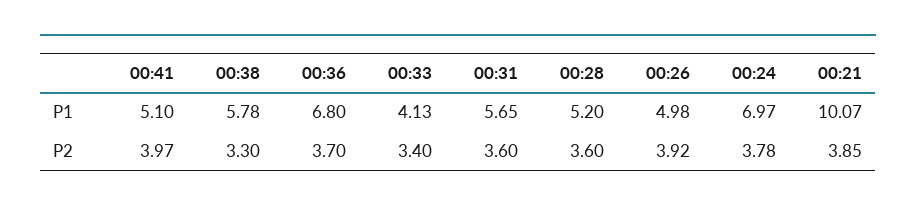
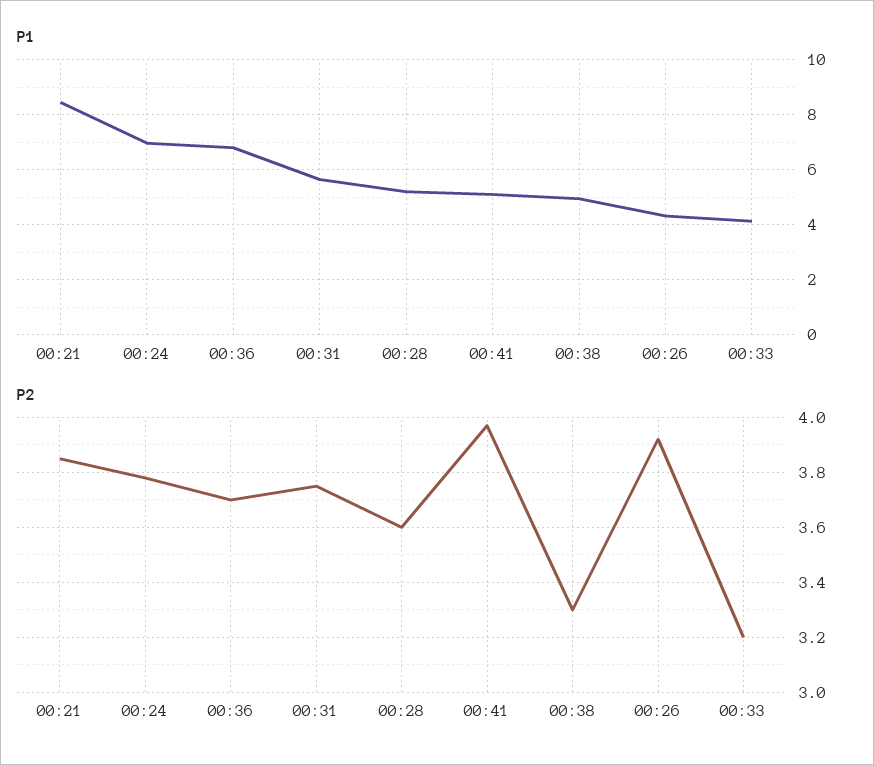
P1, 00:38: 5.78 -> 5
P1, 00:26: 4.98 -> 4.25
P1, 00:21: 10.07 -> 8.5
P2, 00:33: 3.4 -> 3.2
P2, 00:31: 3.6 -> 3.75

